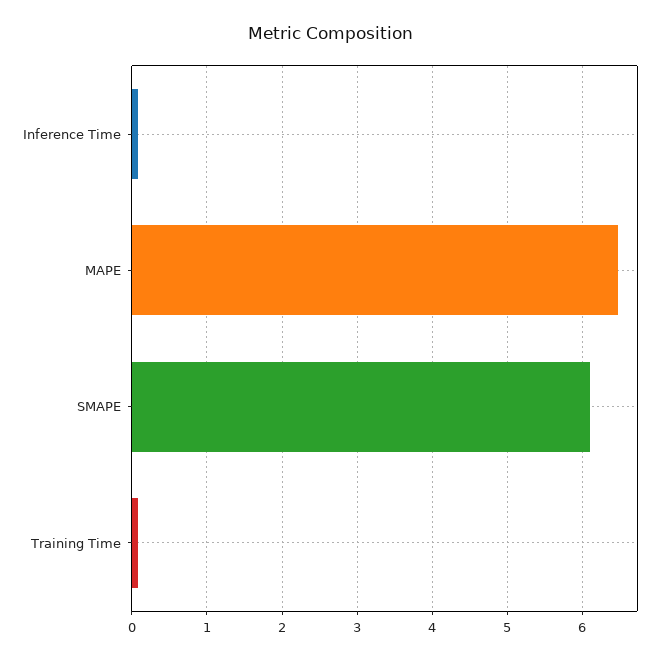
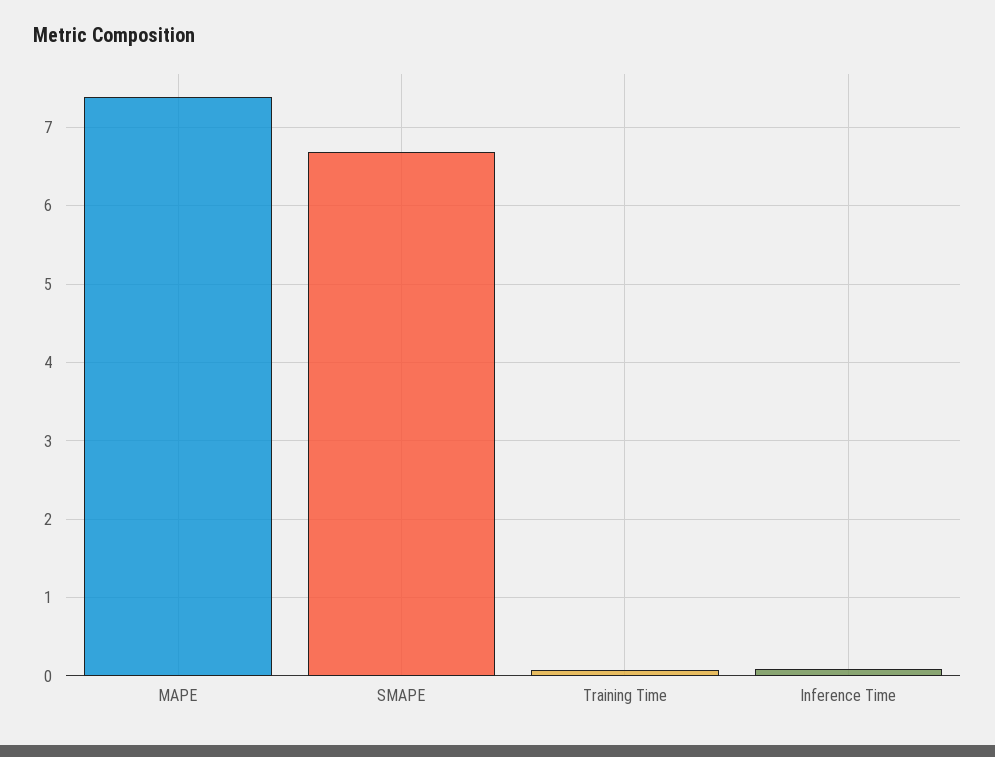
MAPE: 6.5 -> 7.4
SMAPE: 6.1 -> 6.7

